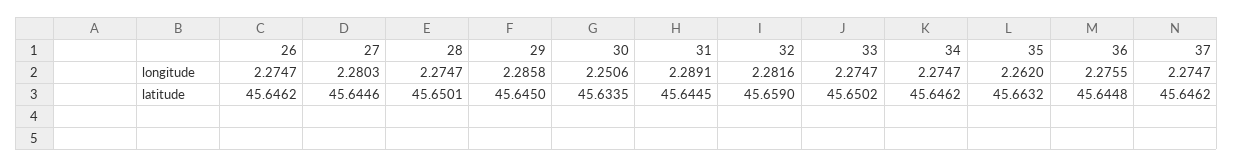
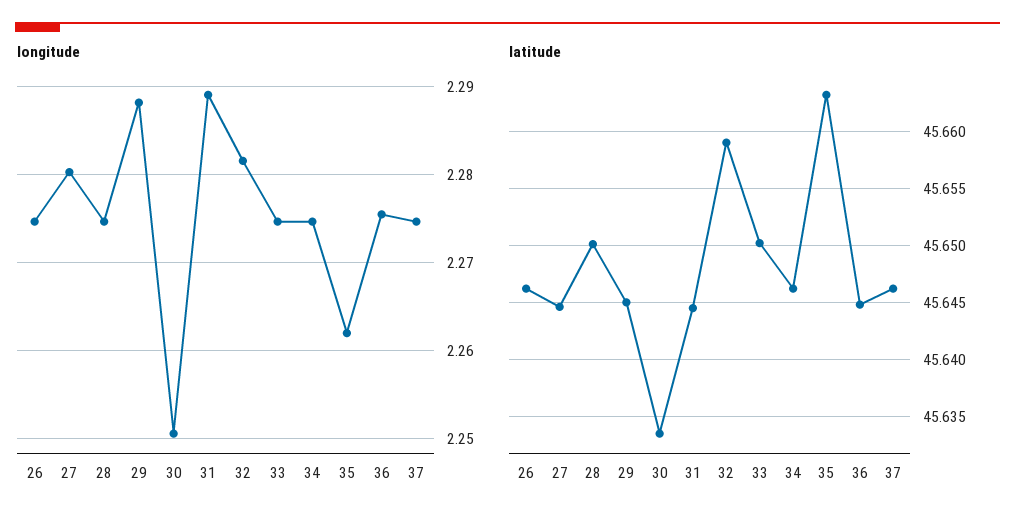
longitude, 29: 2.2858 -> 2.288

